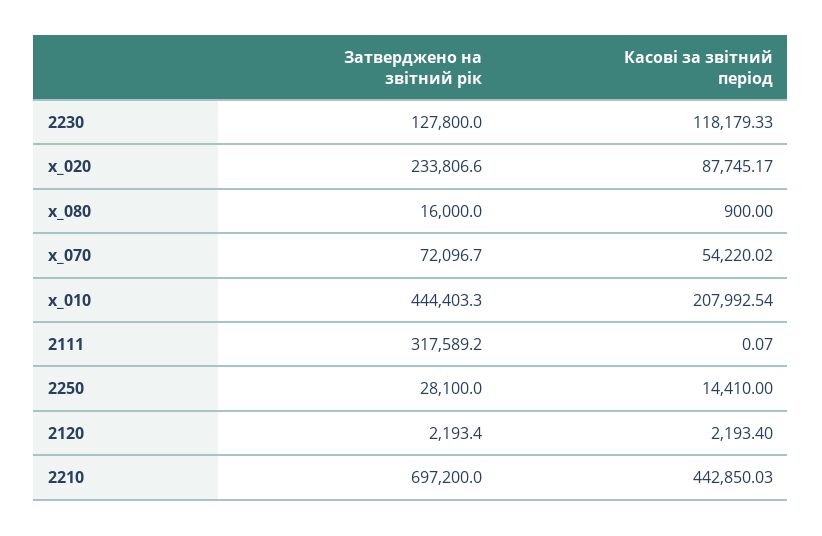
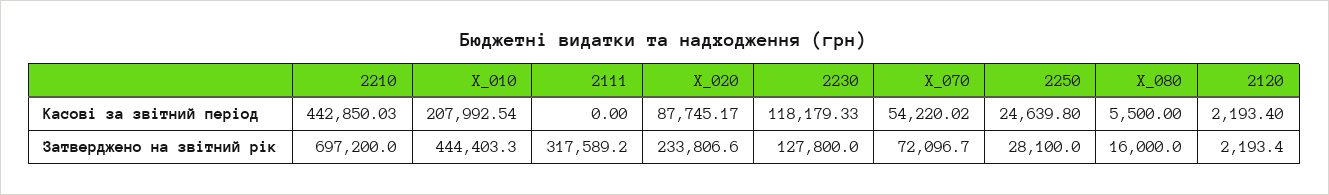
Касові за звітний період, x_080: 900 -> 5500
Касові за звітний період, 2111: 0.07 -> 0
Касові за звітний період, 2250: 14410 -> 24639.8

